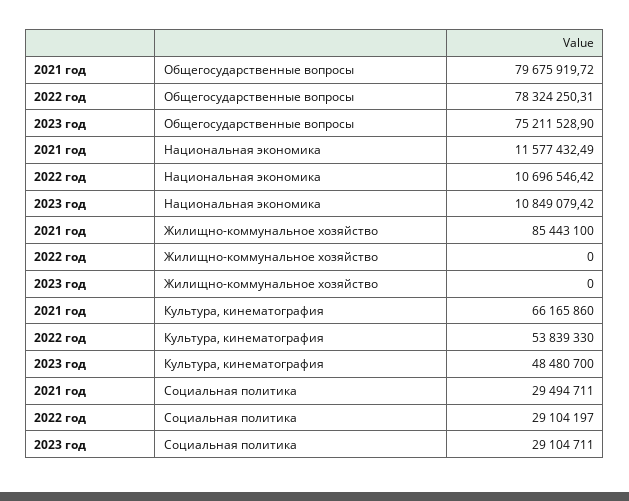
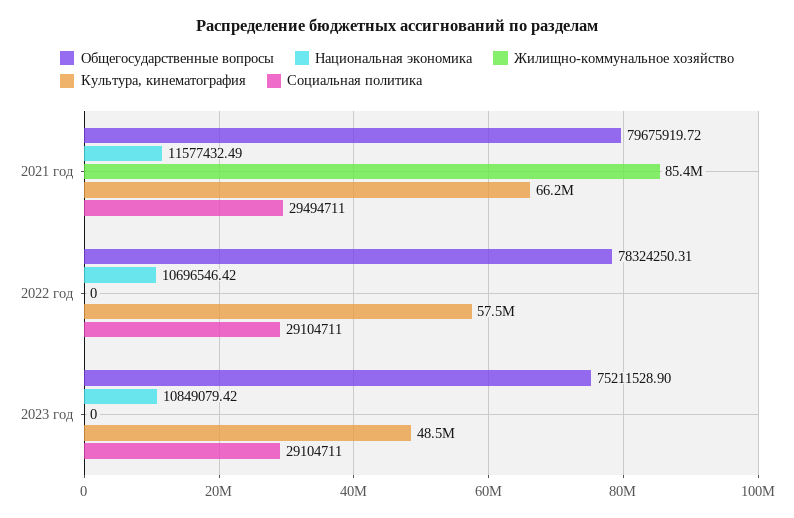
Культура, кинематография, 2022 год: 53839330 -> 57500000
Социальная политика, 2022 год: 29104197 -> 29104711

